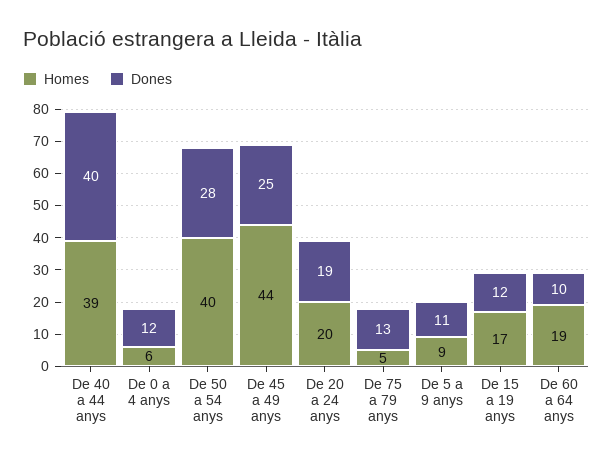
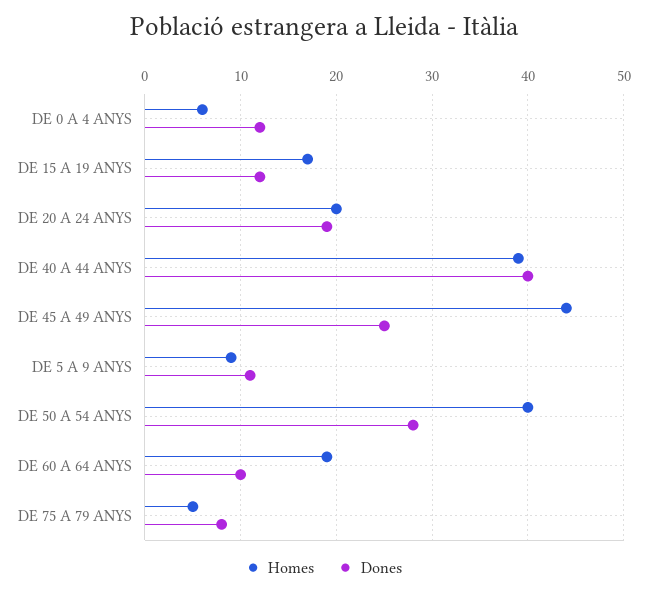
Dones, De 75 a 79 anys: 13 -> 8

